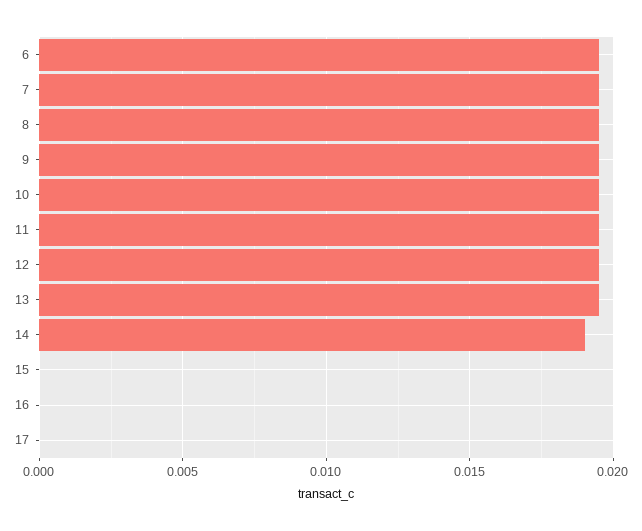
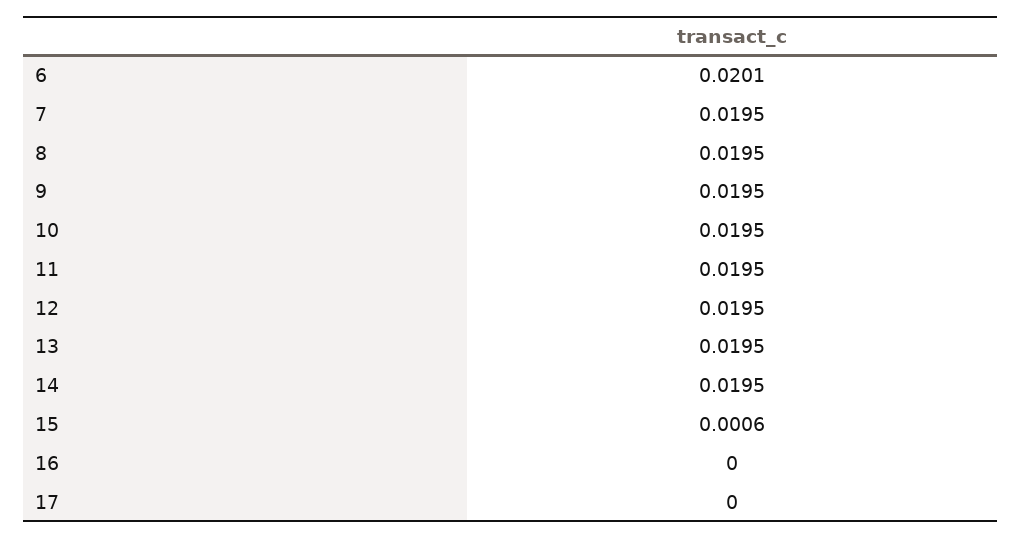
6: 0.0195 -> 0.0201
14: 0.019 -> 0.0195
15: 0 -> 0.0006

